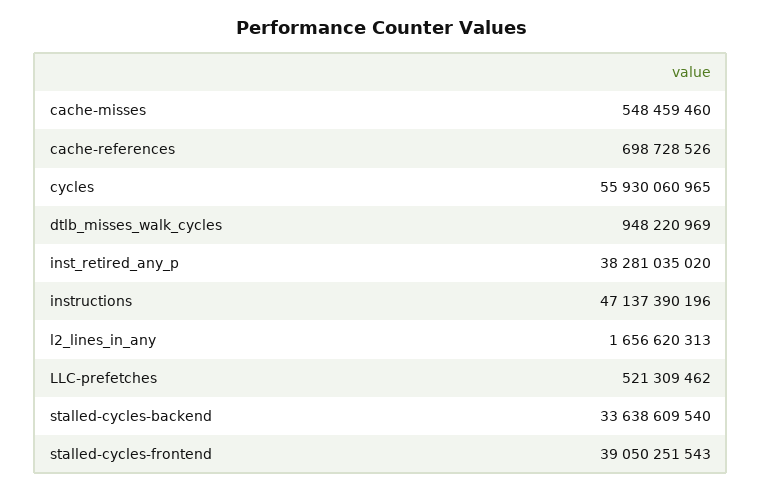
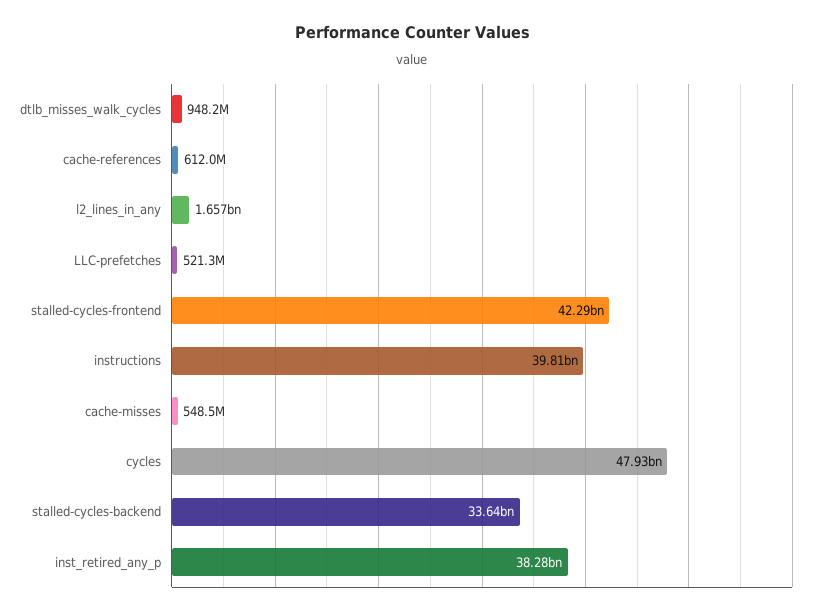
cache-references: 698728526 -> 612000000
cycles: 55930060965 -> 47930000000
instructions: 47137390196 -> 39810000000
stalled-cycles-frontend: 39050251543 -> 42290000000

